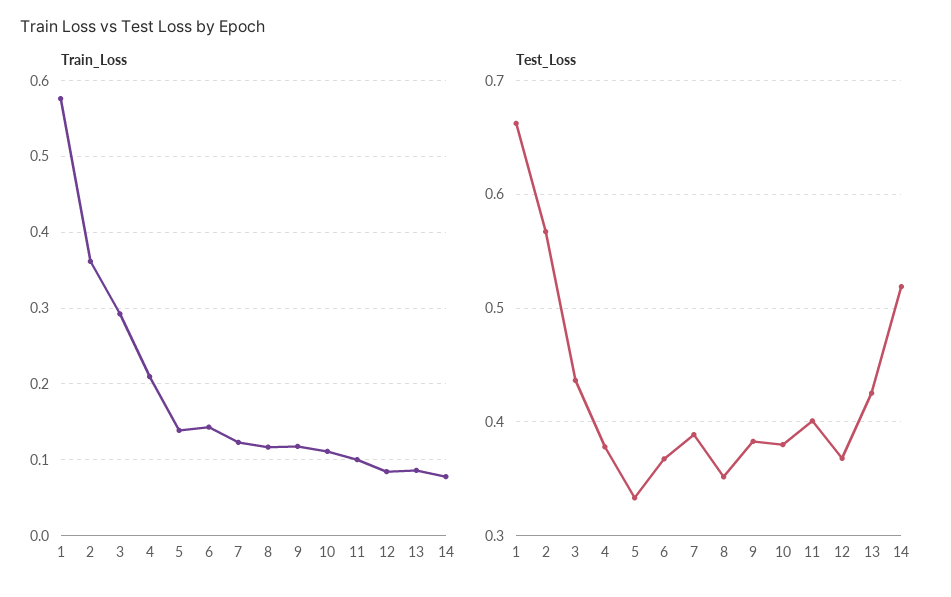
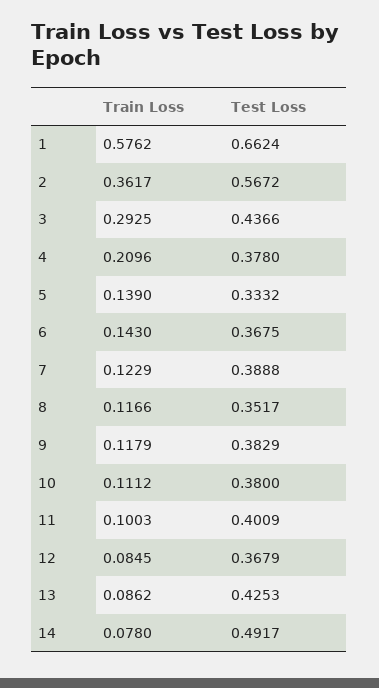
Test_Loss, 14: 0.52 -> 0.4917

